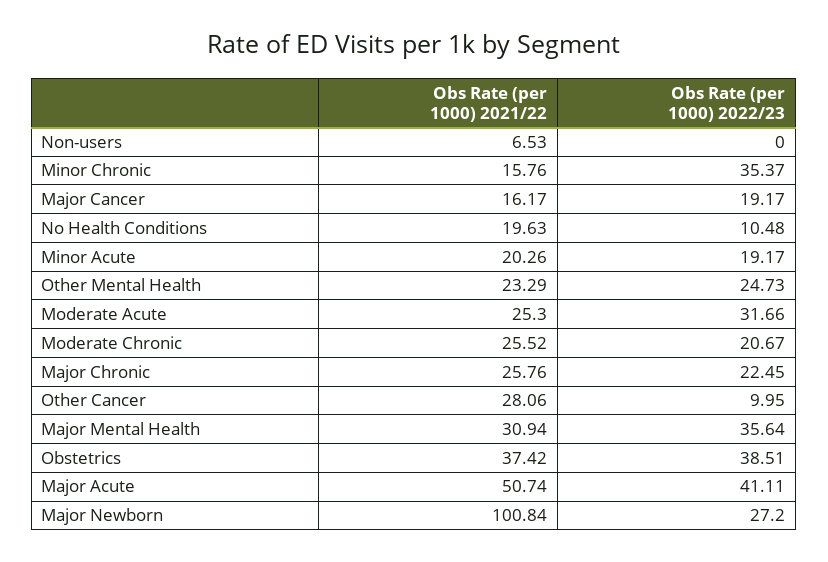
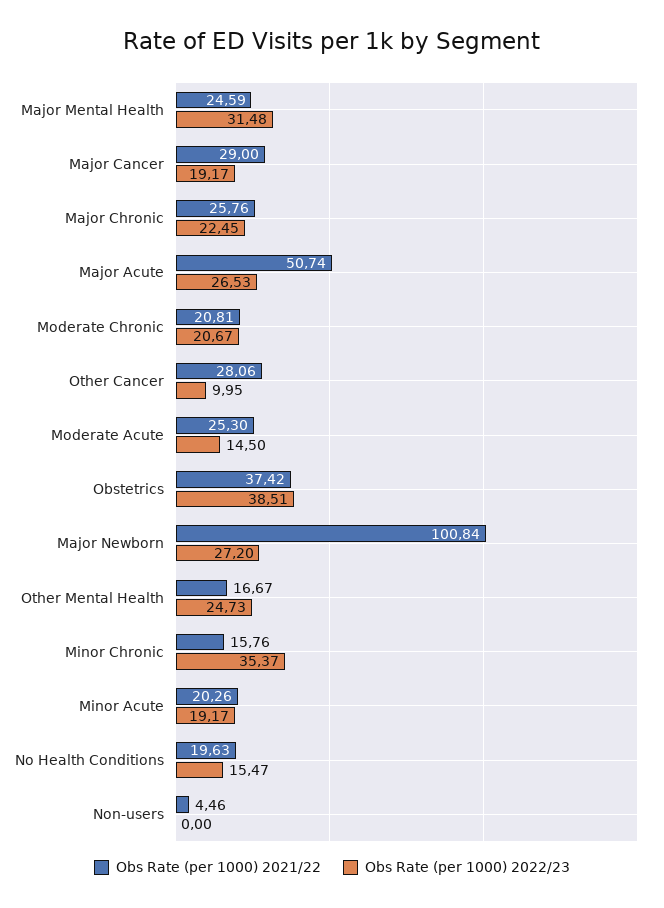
Obs Rate (per 1000) 2021/22, Non-users: 6.53 -> 4.46
Obs Rate (per 1000) 2021/22, Major Cancer: 16.17 -> 29
Obs Rate (per 1000) 2022/23, No Health Conditions: 10.48 -> 15.47
Obs Rate (per 1000) 2021/22, Other Mental Health: 23.29 -> 16.67
Obs Rate (per 1000) 2022/23, Moderate Acute: 31.66 -> 14.5
Obs Rate (per 1000) 2021/22, Moderate Chronic: 25.52 -> 20.81
Obs Rate (per 1000) 2021/22, Major Mental Health: 30.94 -> 24.59
Obs Rate (per 1000) 2022/23, Major Mental Health: 35.64 -> 31.48
Obs Rate (per 1000) 2022/23, Major Acute: 41.11 -> 26.53

